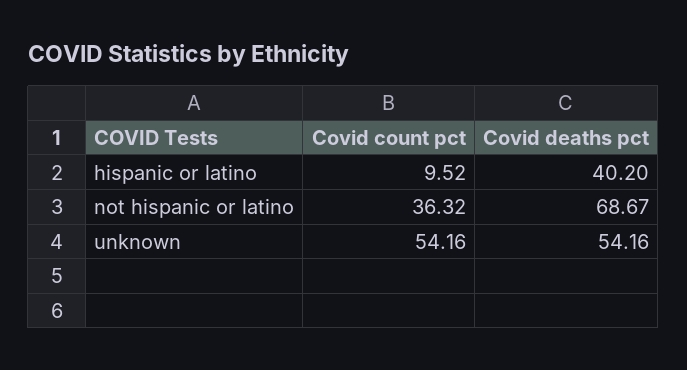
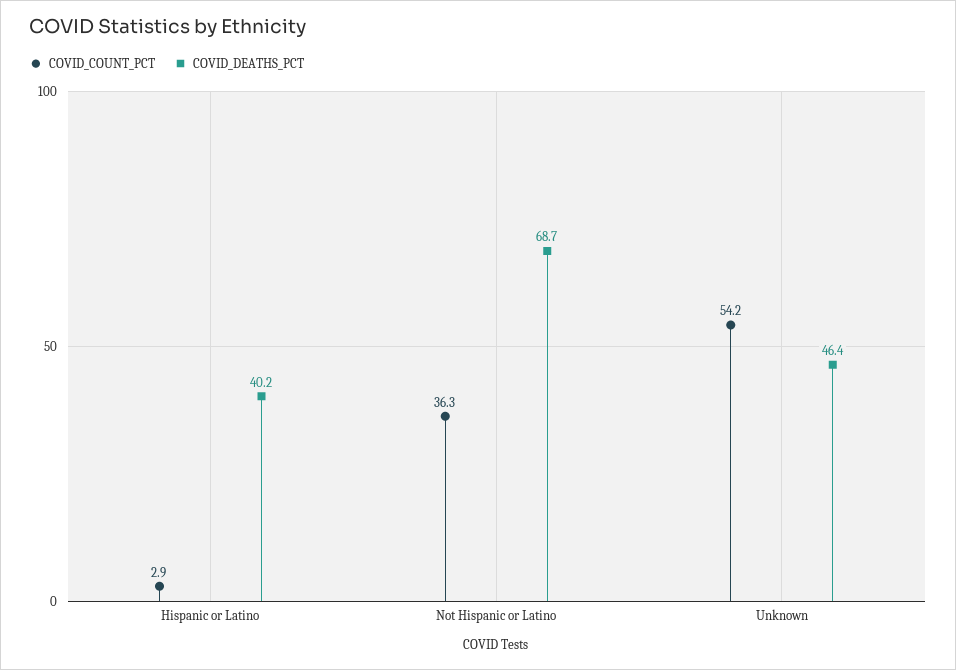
Covid count pct, hispanic or latino: 9.52 -> 2.9
Covid deaths pct, unknown: 54.16 -> 46.4

